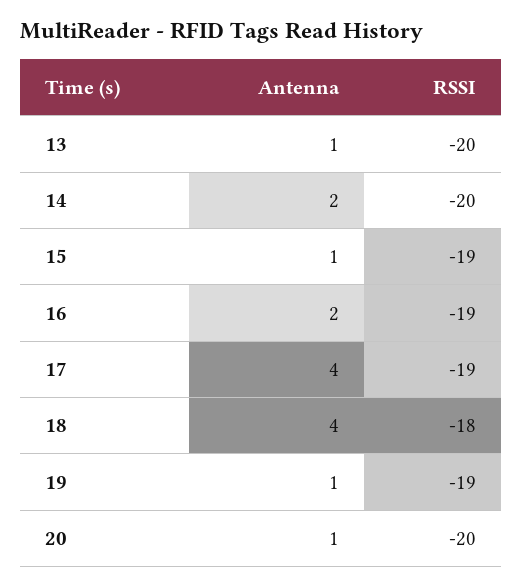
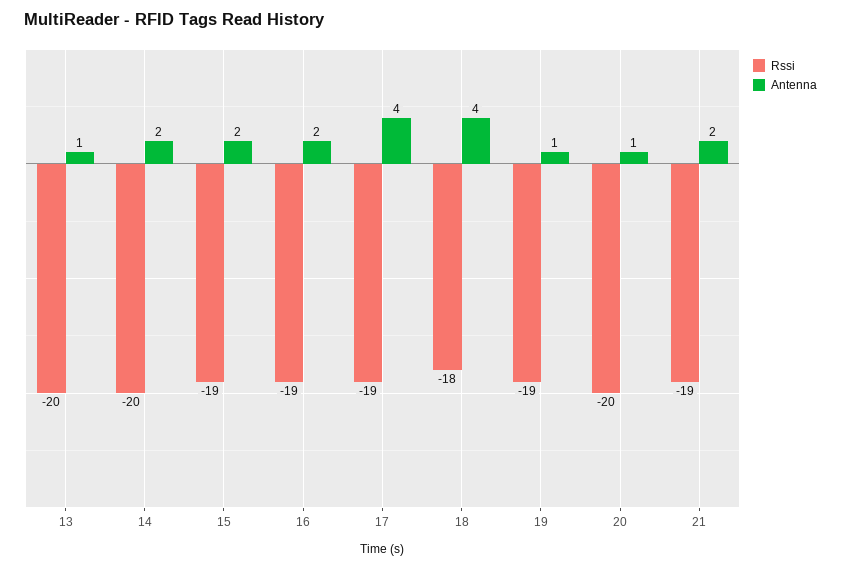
Antenna, 15: 1 -> 2
RSSI, 21: none -> -19
Antenna, 21: none -> 2

